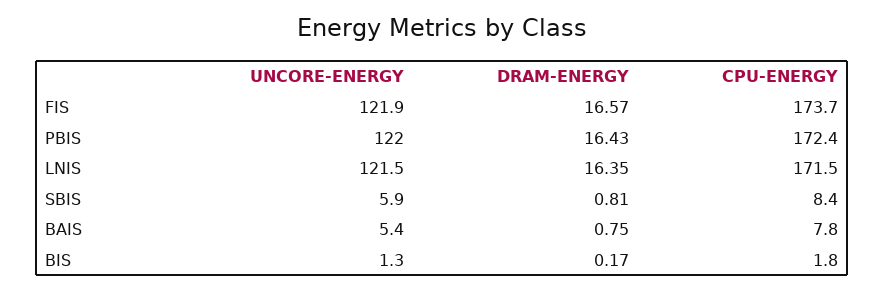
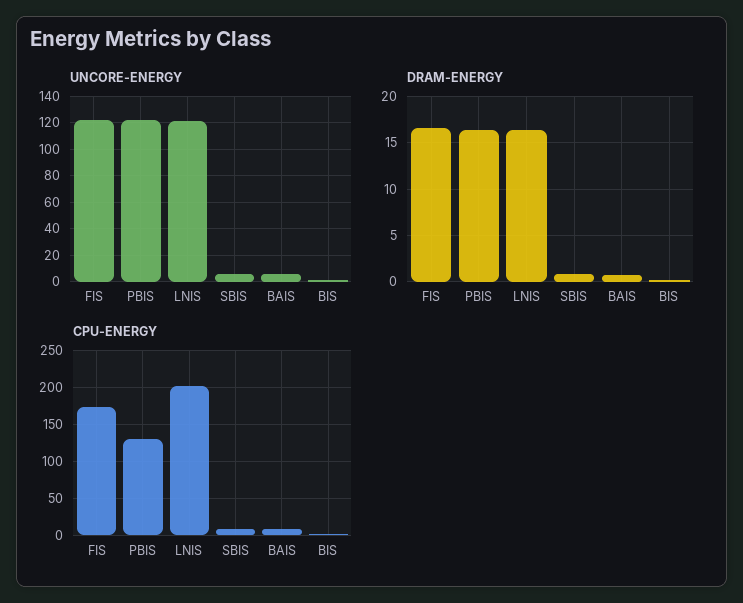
CPU-ENERGY, PBIS: 172.4 -> 130
CPU-ENERGY, LNIS: 171.5 -> 200

